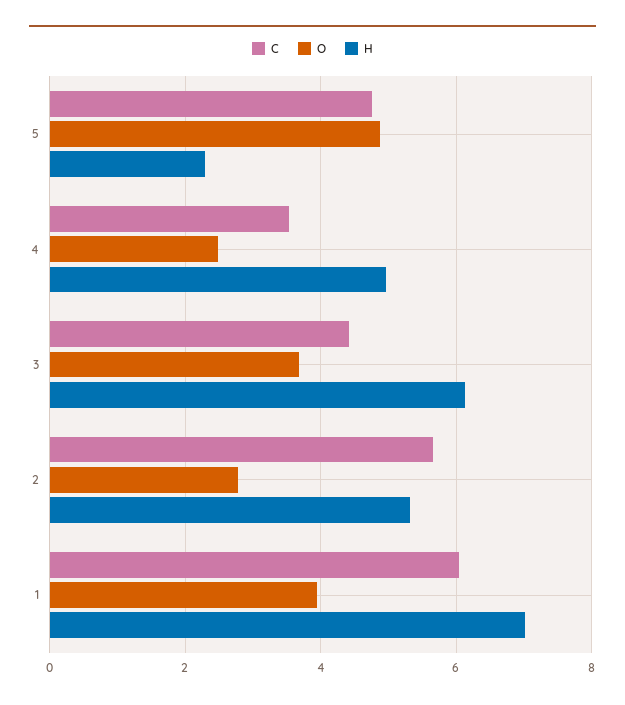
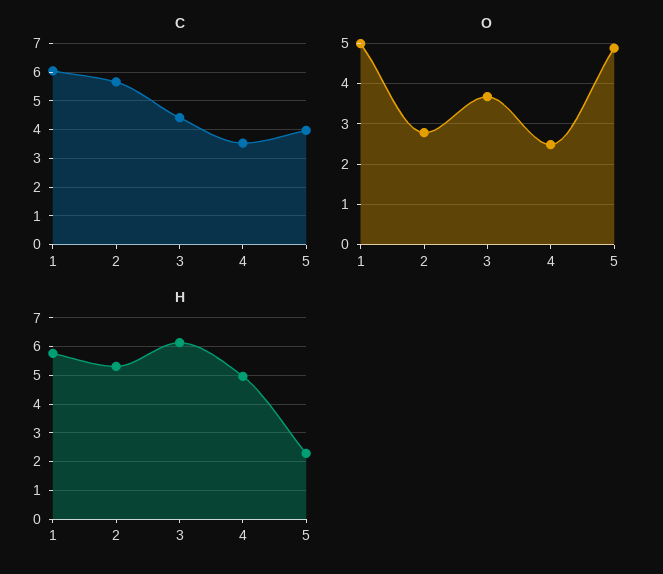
C, 5: 4.8 -> 4
O, 1: 4 -> 5
H, 1: 7 -> 5.75

